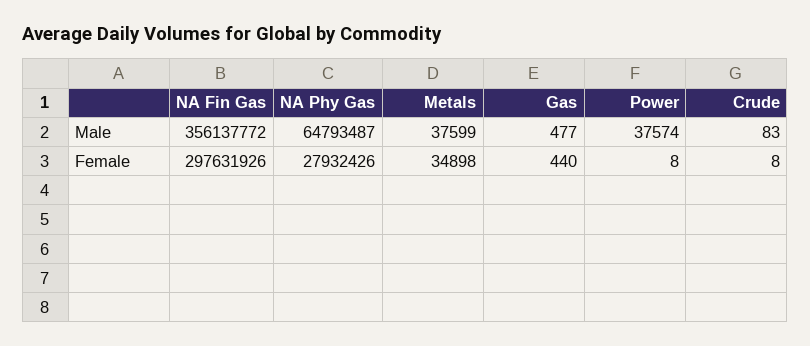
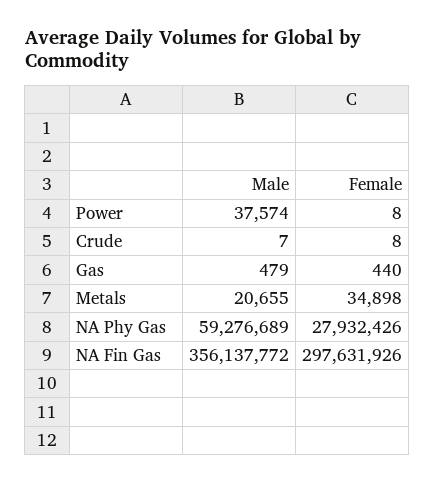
NA Phy Gas, Male: 64793487 -> 59276689
Metals, Male: 37599 -> 20655
Gas, Male: 477 -> 479
Crude, Male: 83 -> 7

